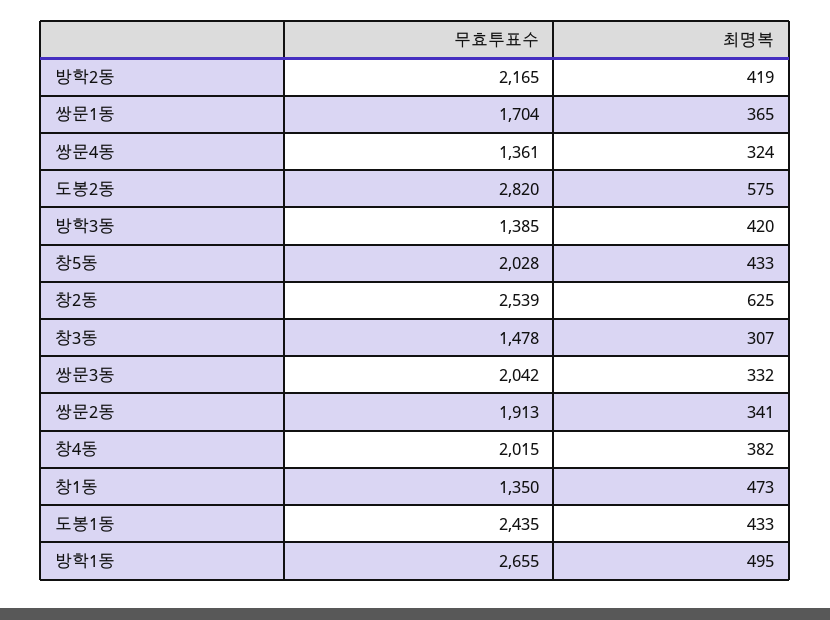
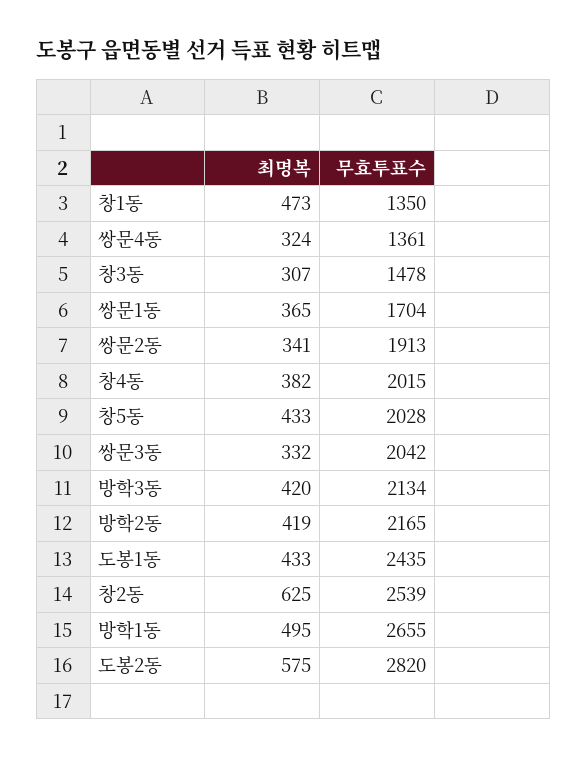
무효투표수, 방학3동: 1385 -> 2134

